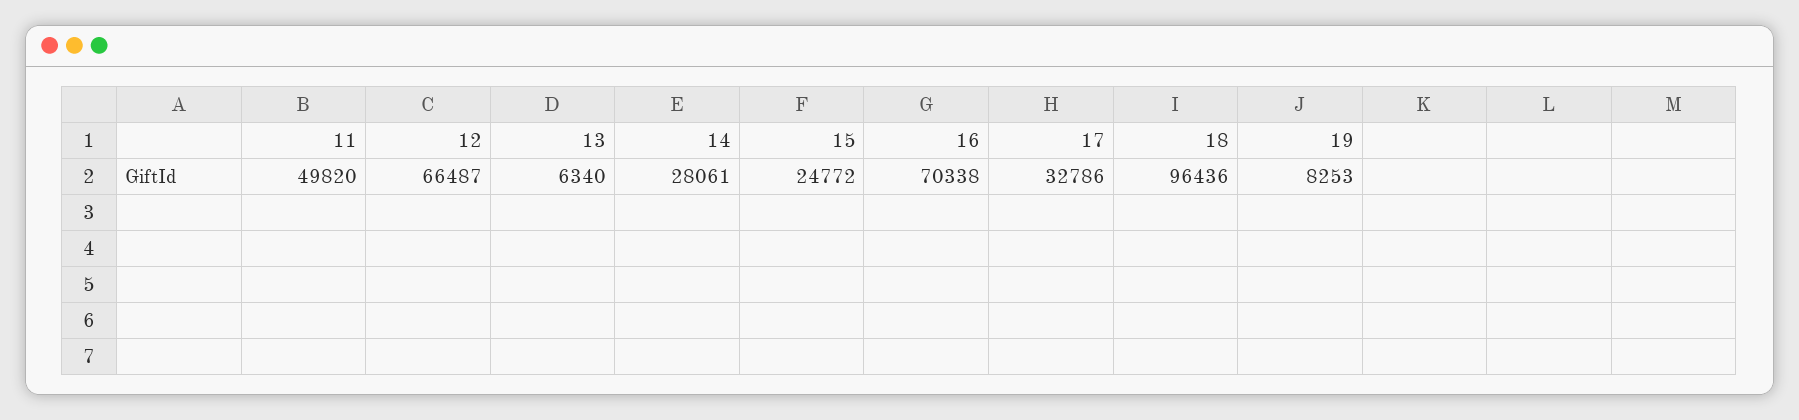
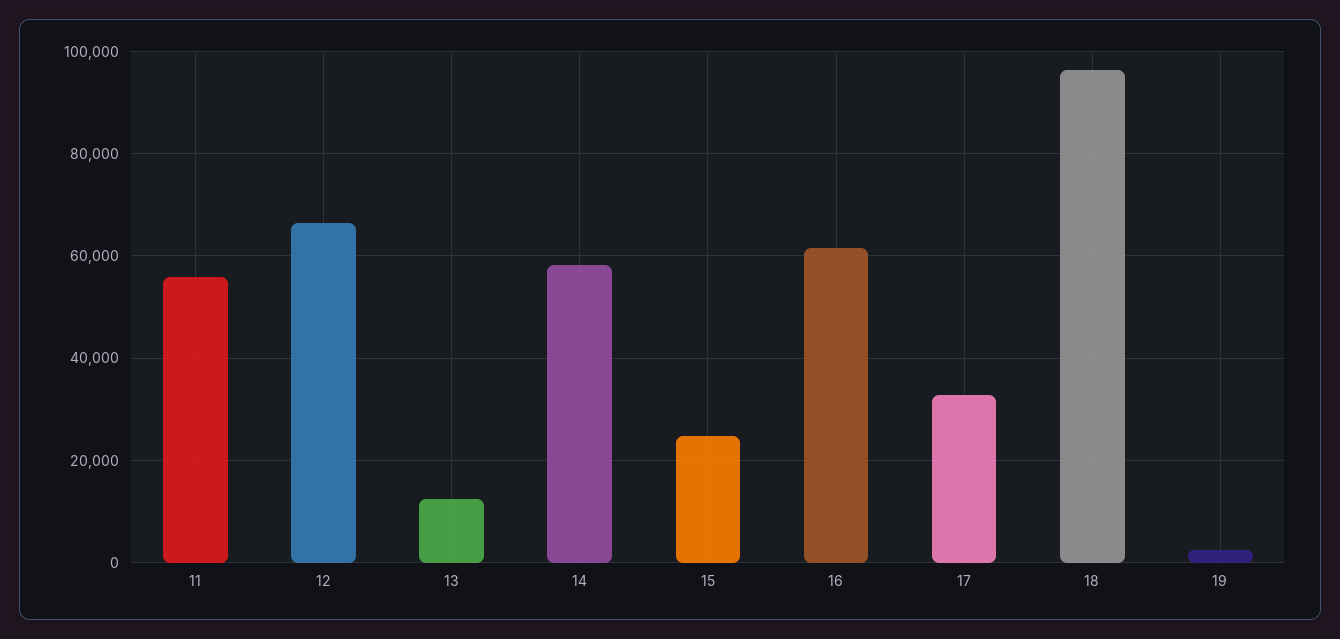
11: 49820 -> 56000
13: 6340 -> 12000
14: 28061 -> 58000
16: 70338 -> 62000
19: 8253 -> 2000

